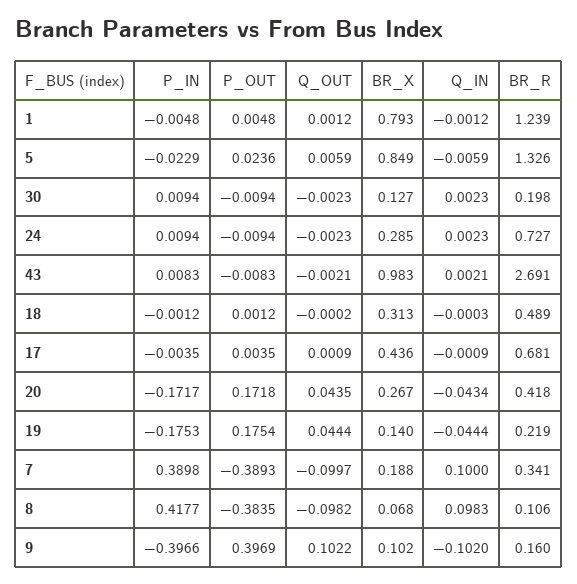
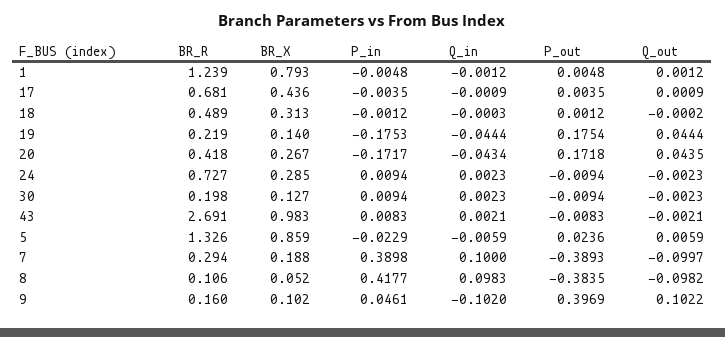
BR_X, 5: 0.849 -> 0.859
BR_R, 7: 0.341 -> 0.294
BR_X, 8: 0.068 -> 0.052
P_IN, 9: -0.3966 -> 0.0461

